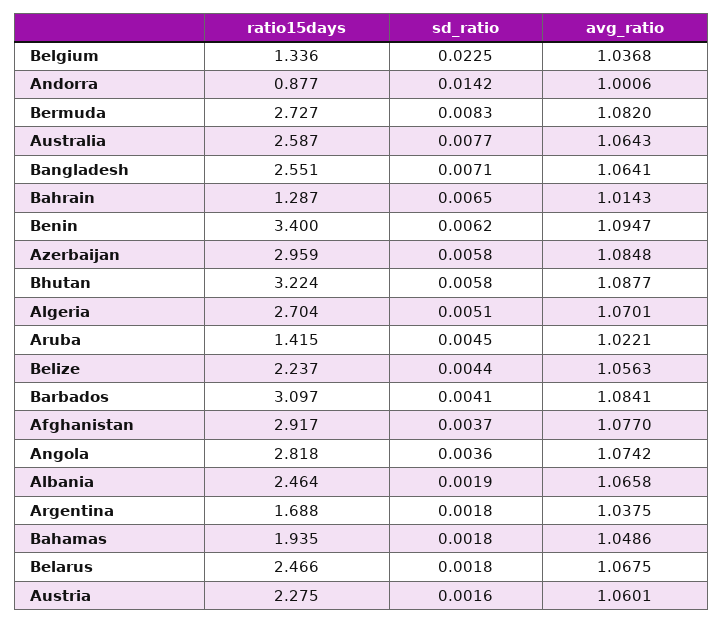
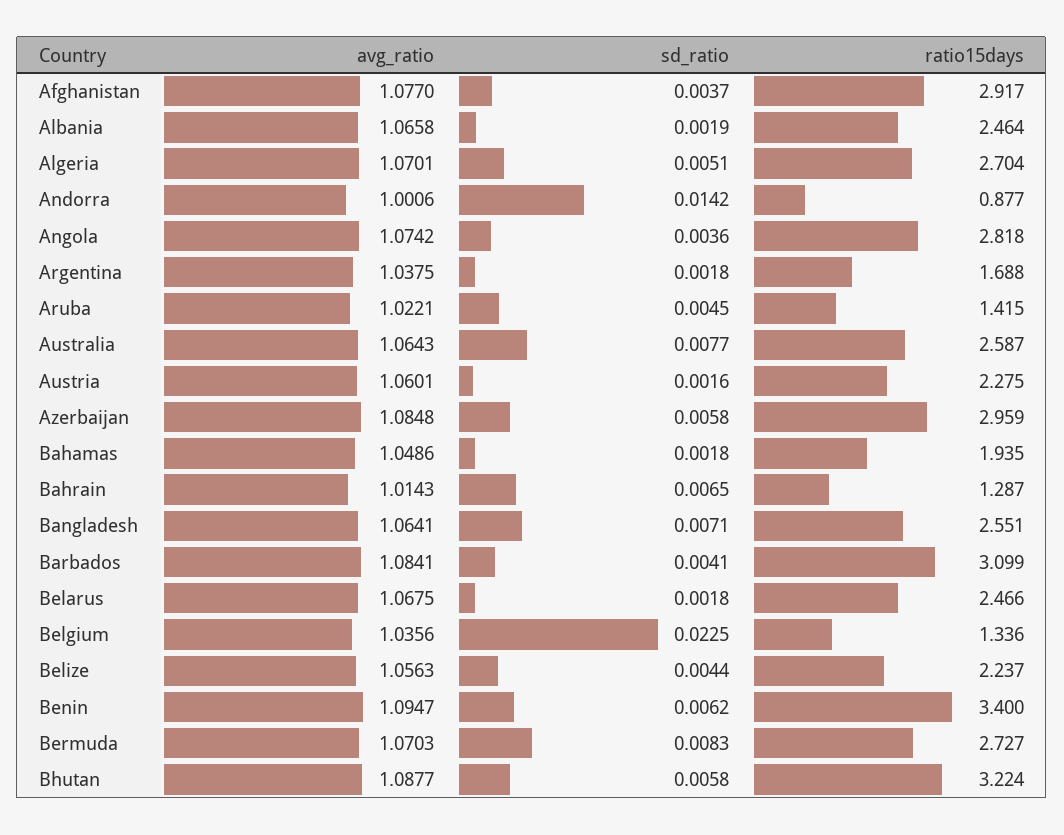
avg_ratio, Belgium: 1.0368 -> 1.0356
avg_ratio, Bermuda: 1.082 -> 1.0703
ratio15days, Barbados: 3.097 -> 3.099

